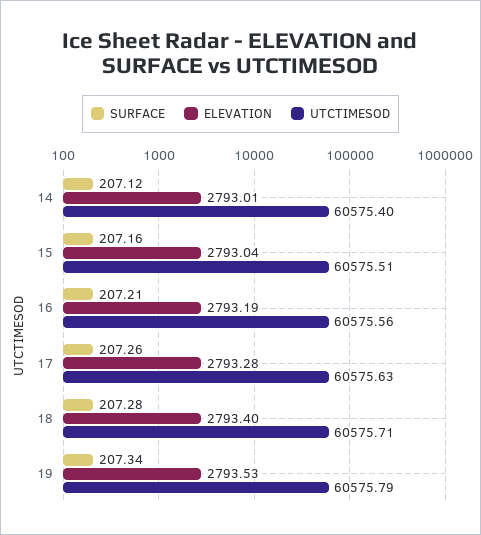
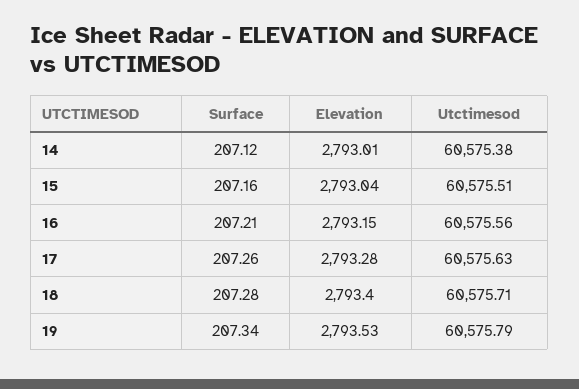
UTCTIMESOD, 14: 60575.4 -> 60575.38
ELEVATION, 16: 2793.19 -> 2793.15

